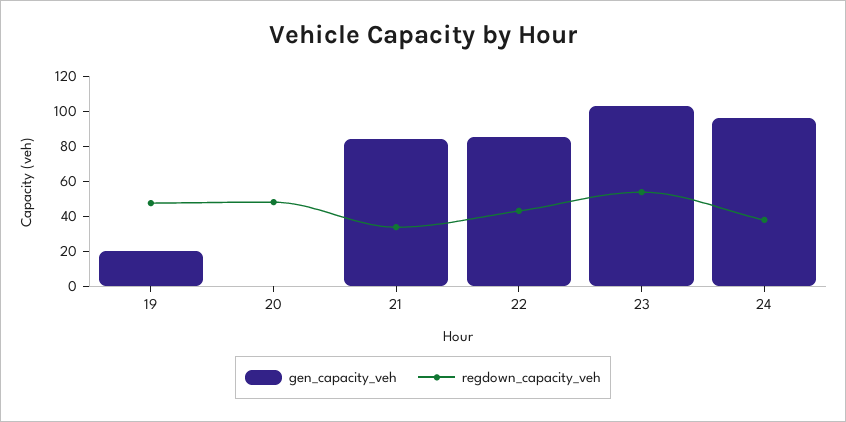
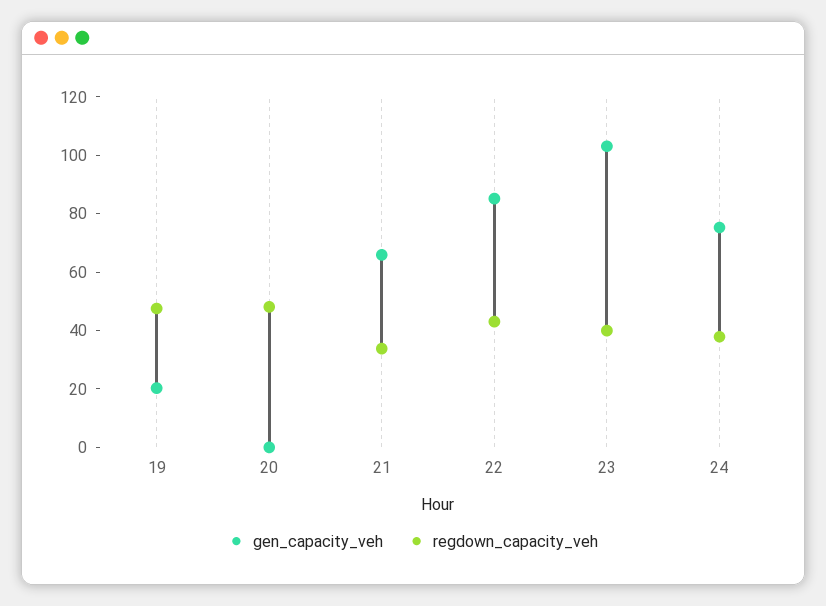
gen_capacity_veh, 21: 85 -> 65
regdown_capacity_veh, 23: 55 -> 40
gen_capacity_veh, 24: 95 -> 75

